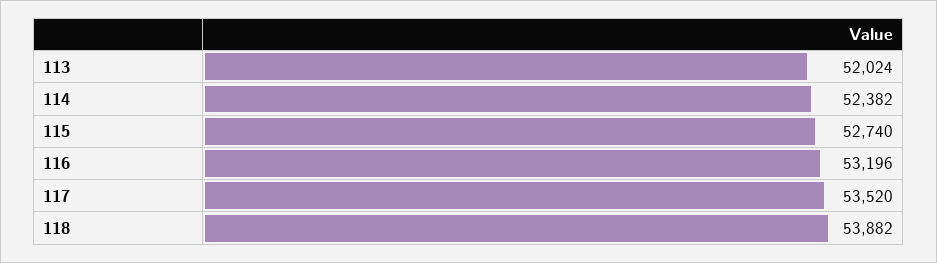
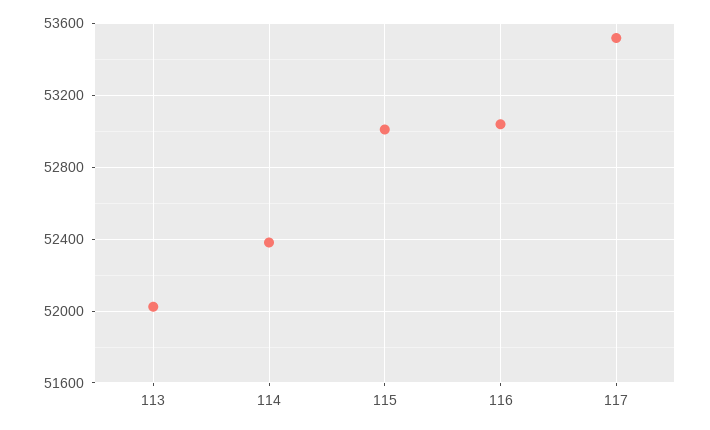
115: 52740 -> 53000
116: 53196 -> 53050
118: 53882 -> none

